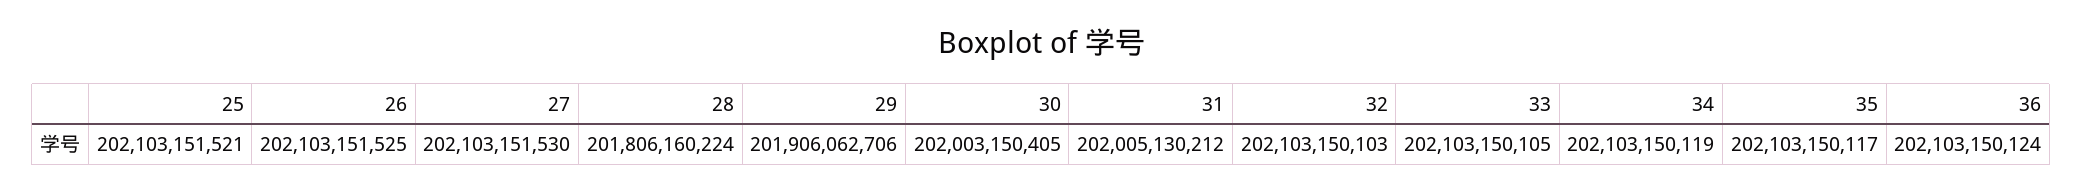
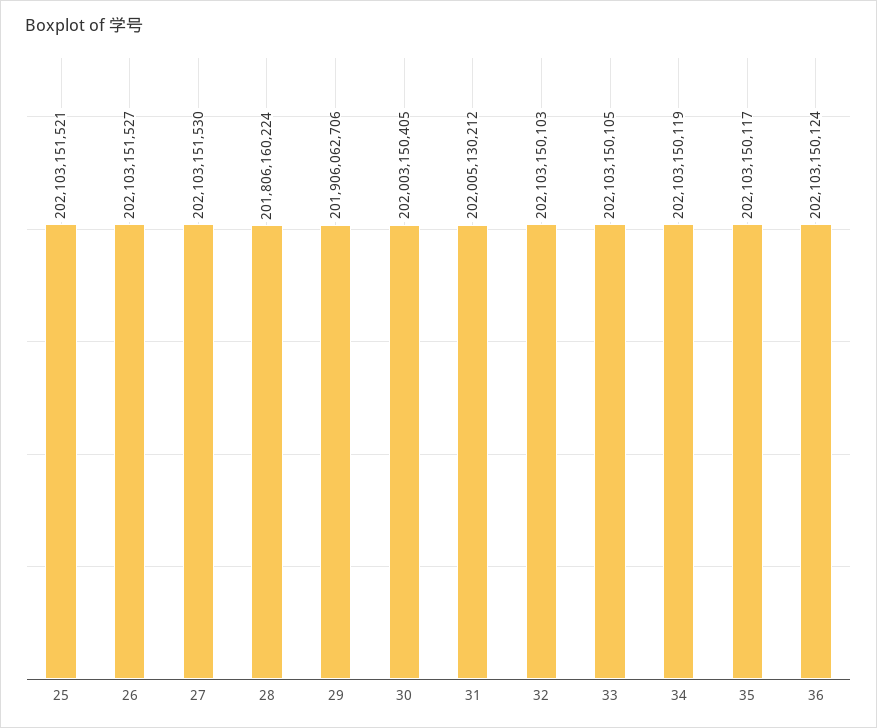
26: 202103151525 -> 202103151527

